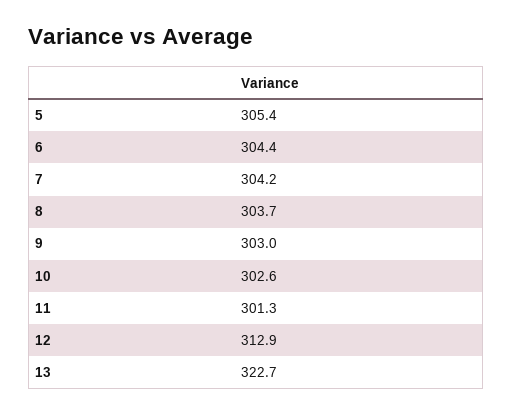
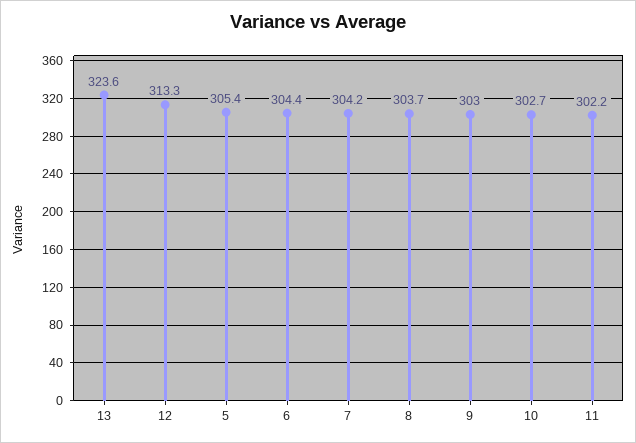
10: 302.6 -> 302.7
11: 301.3 -> 302.2
12: 312.9 -> 313.3
13: 322.7 -> 323.6

